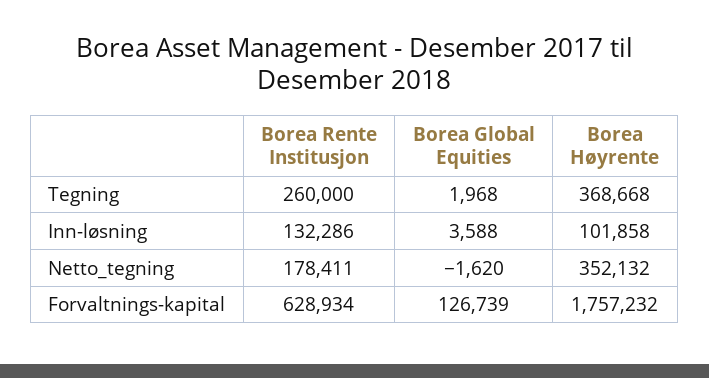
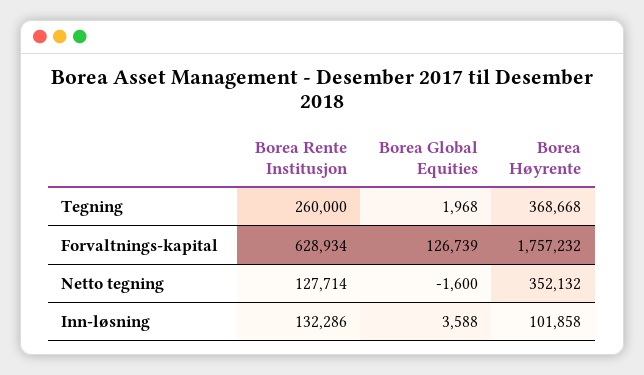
Borea Rente Institusjon, Netto_tegning: 178411 -> 127714
Borea Global Equities, Netto_tegning: -1620 -> -1600

